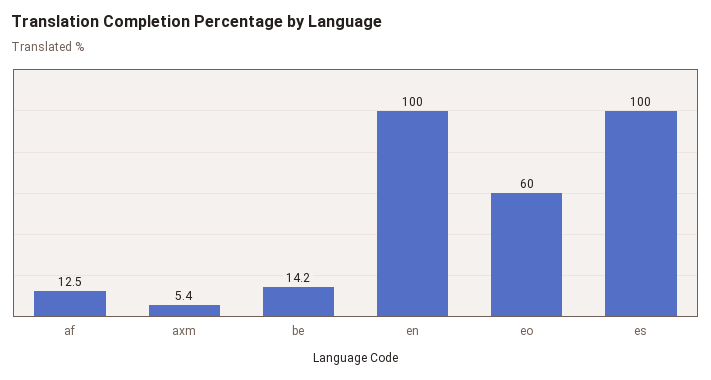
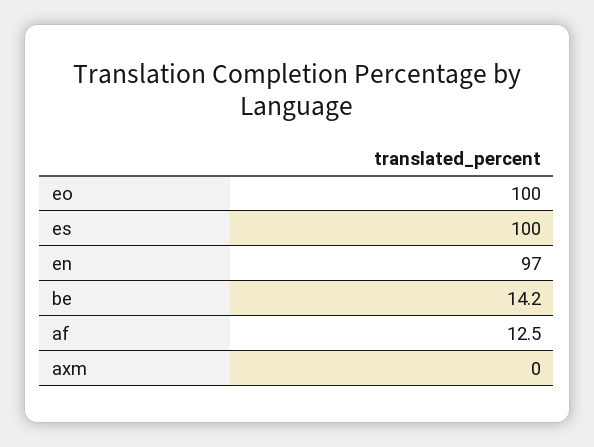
axm: 5.4 -> 0
en: 100 -> 97
eo: 60 -> 100

